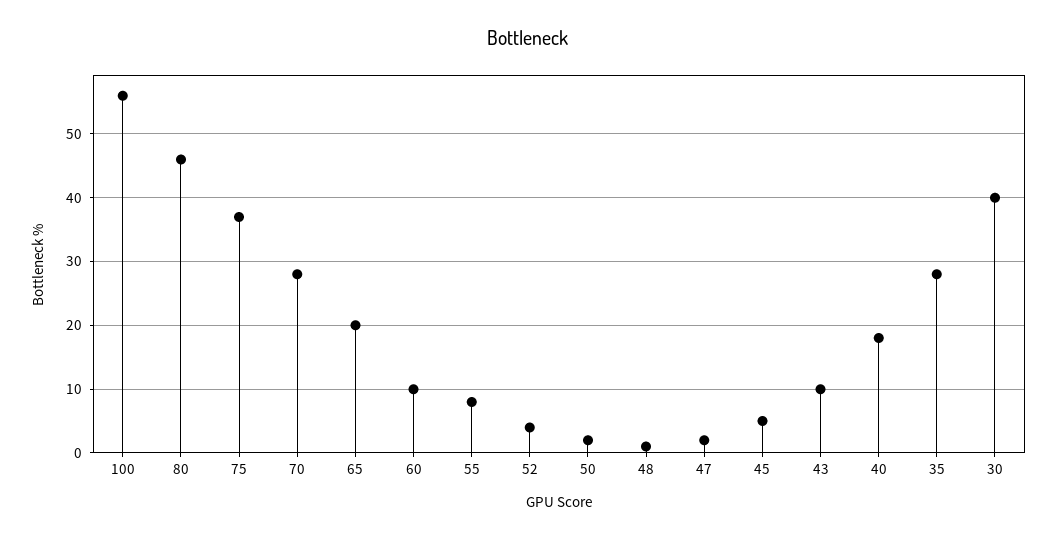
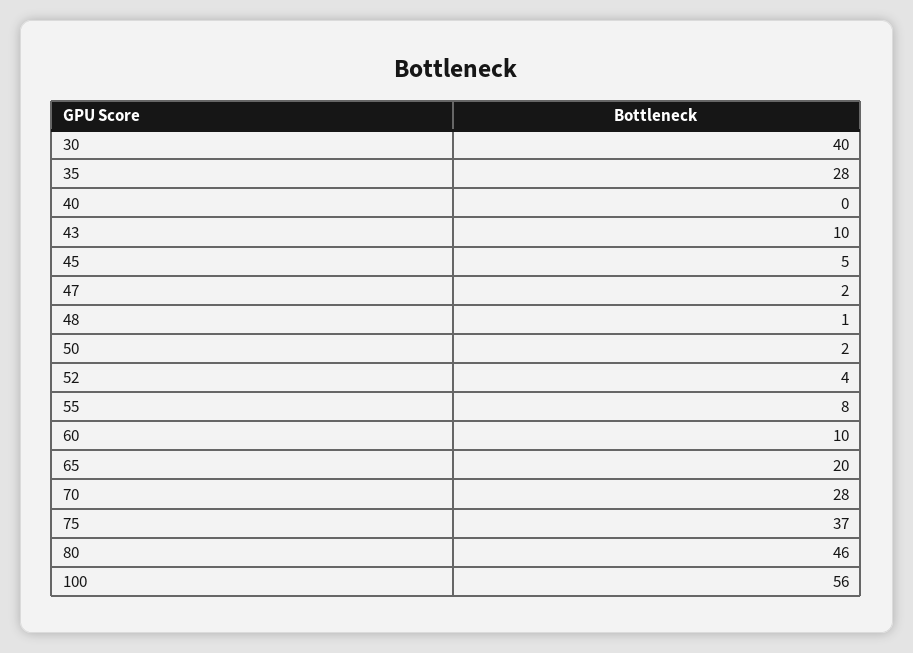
40: 18 -> 0

